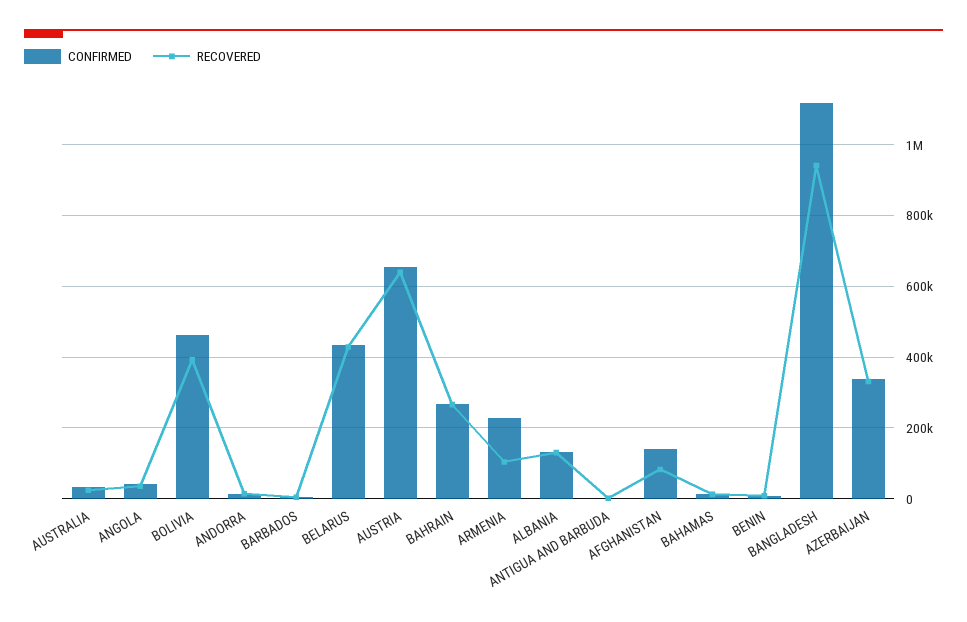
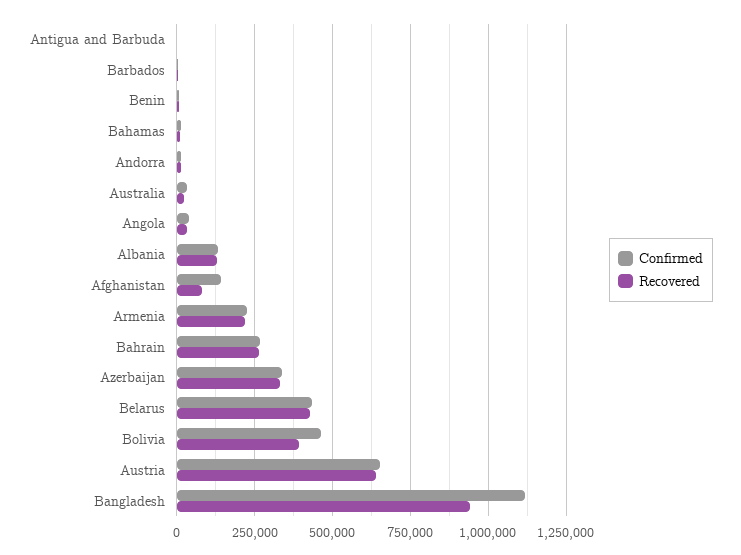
RECOVERED, ARMENIA: 100000 -> 225000

